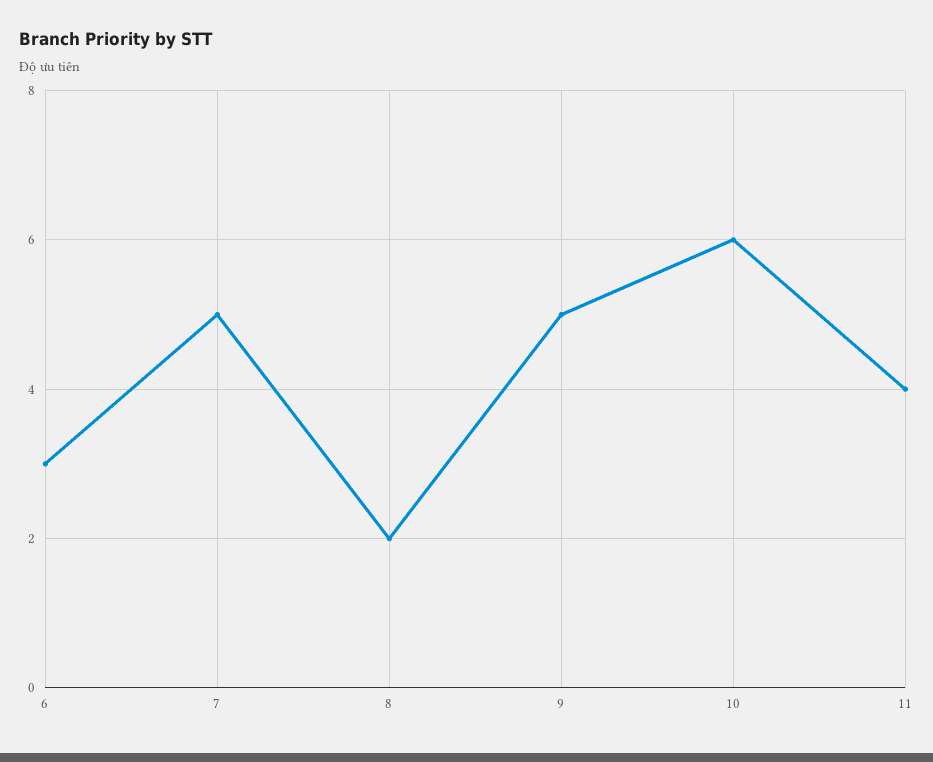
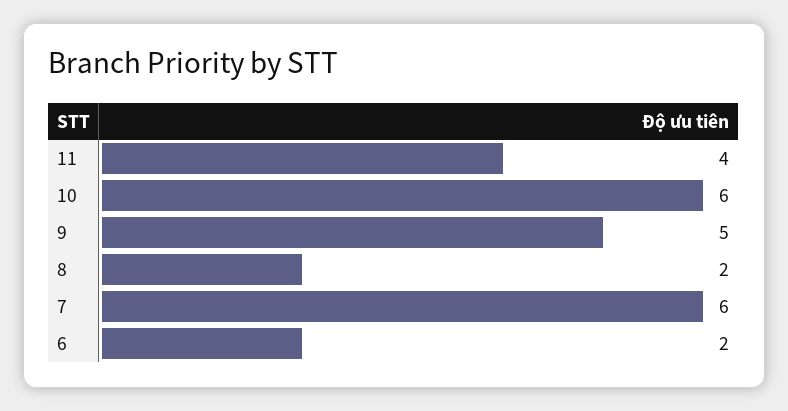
6: 3 -> 2
7: 5 -> 6

